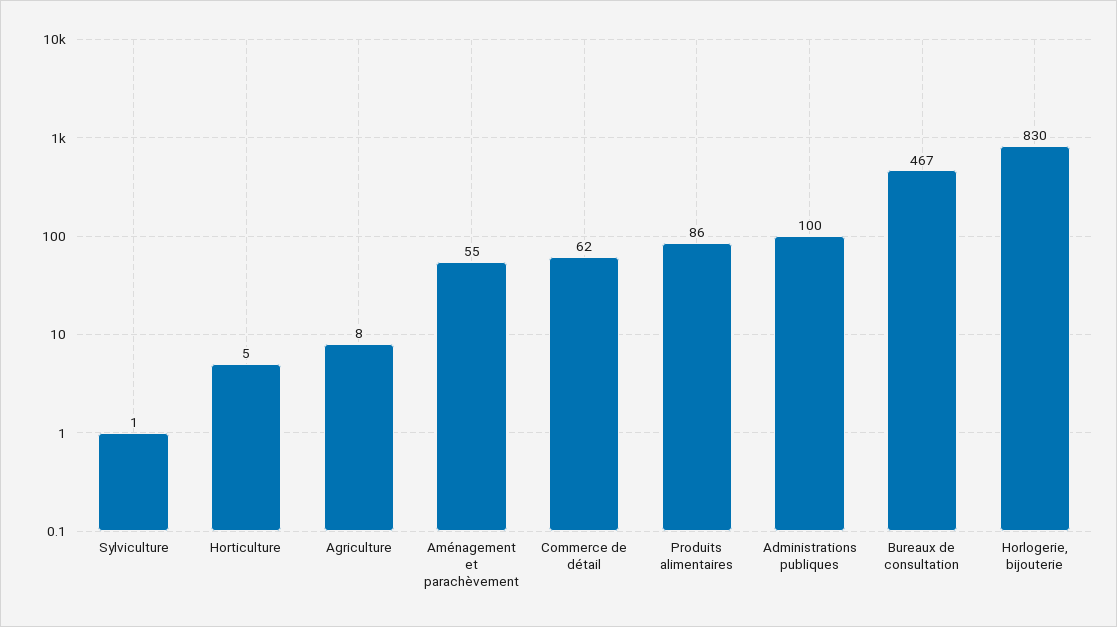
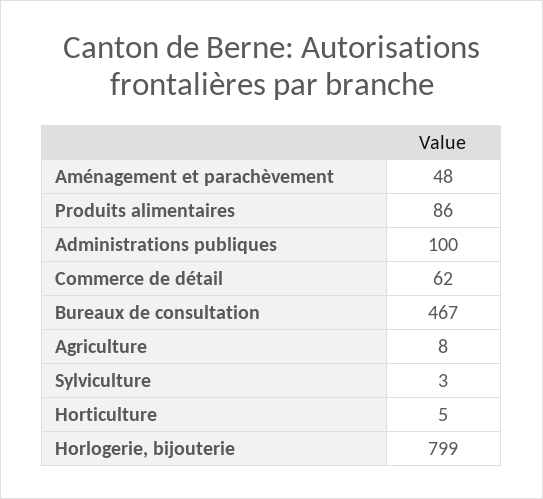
Sylviculture: 1 -> 3
Aménagement et parachèvement: 55 -> 48
Horlogerie, bijouterie: 830 -> 799

